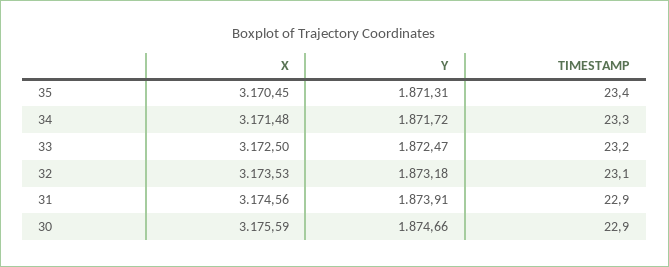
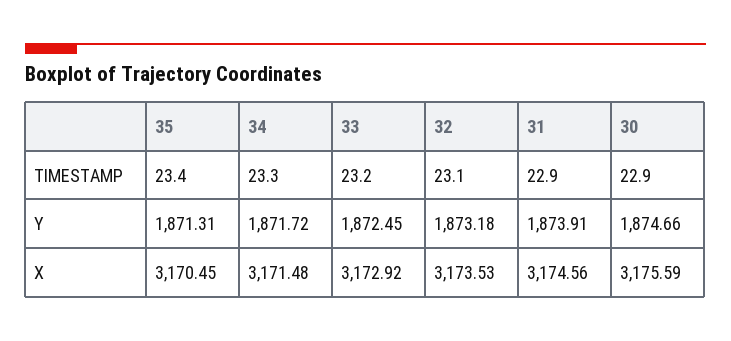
X, 33: 3172.5 -> 3172.92
Y, 33: 1872.47 -> 1872.45

